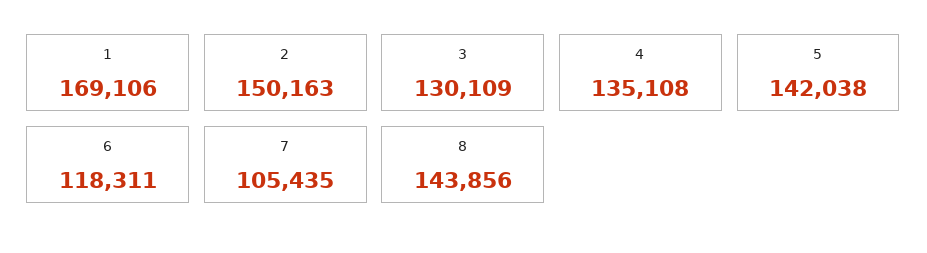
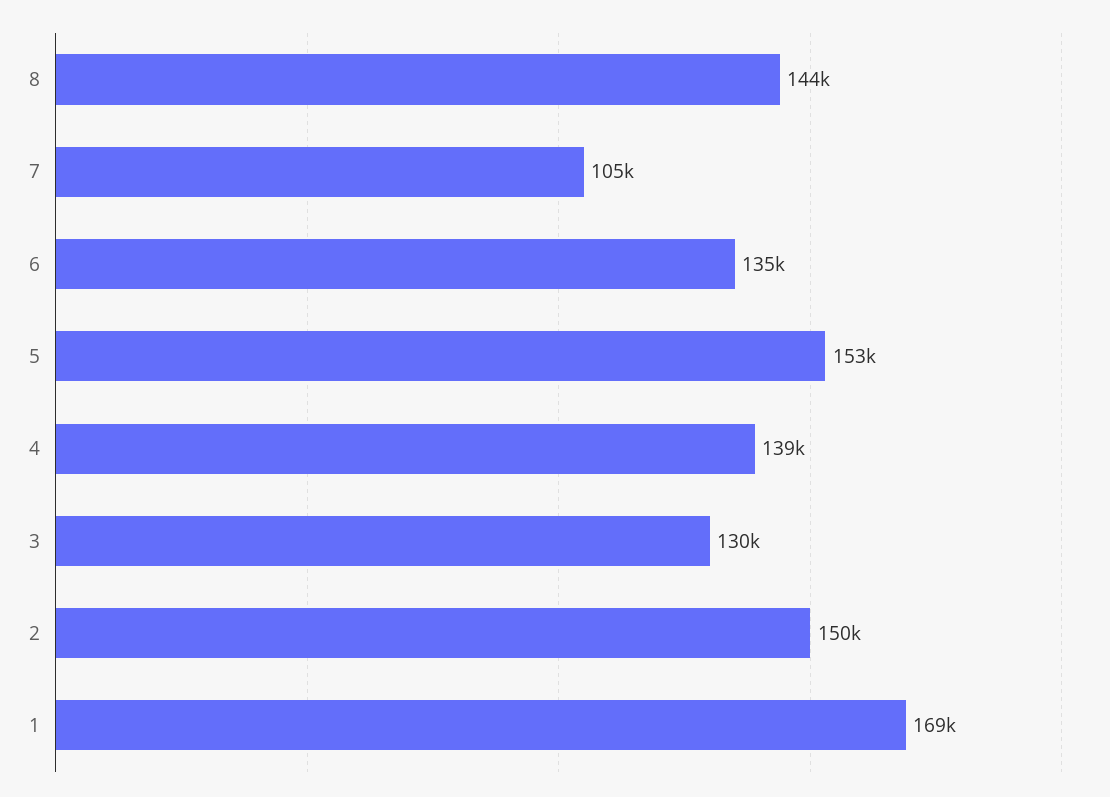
4: 135108 -> 139000
5: 142038 -> 153000
6: 118311 -> 135000

